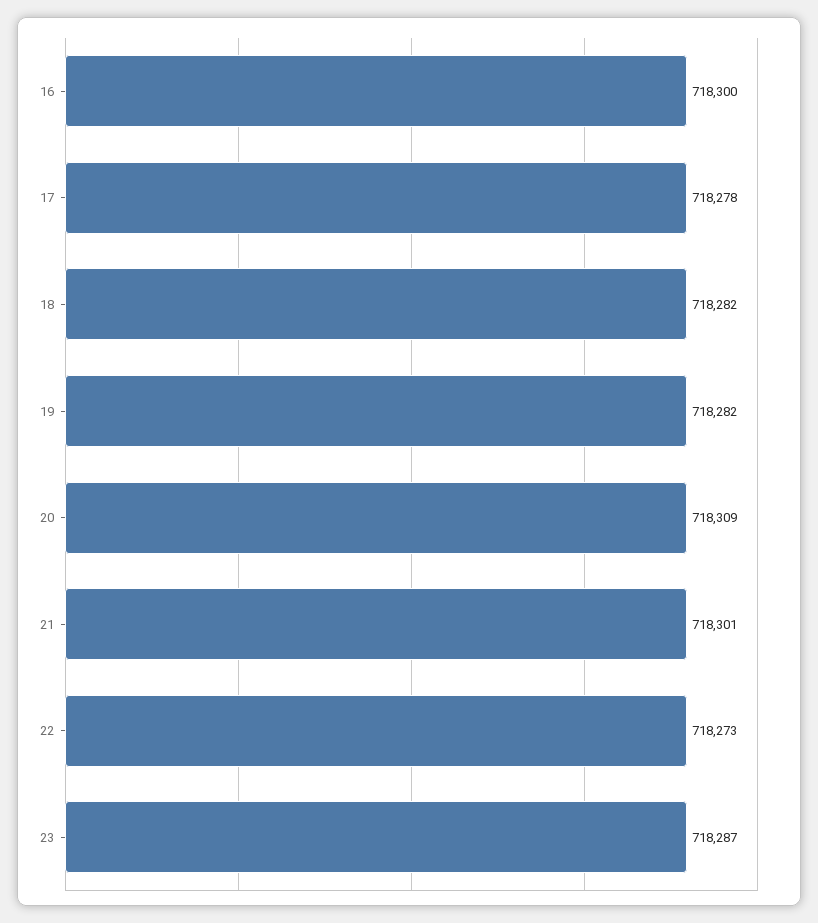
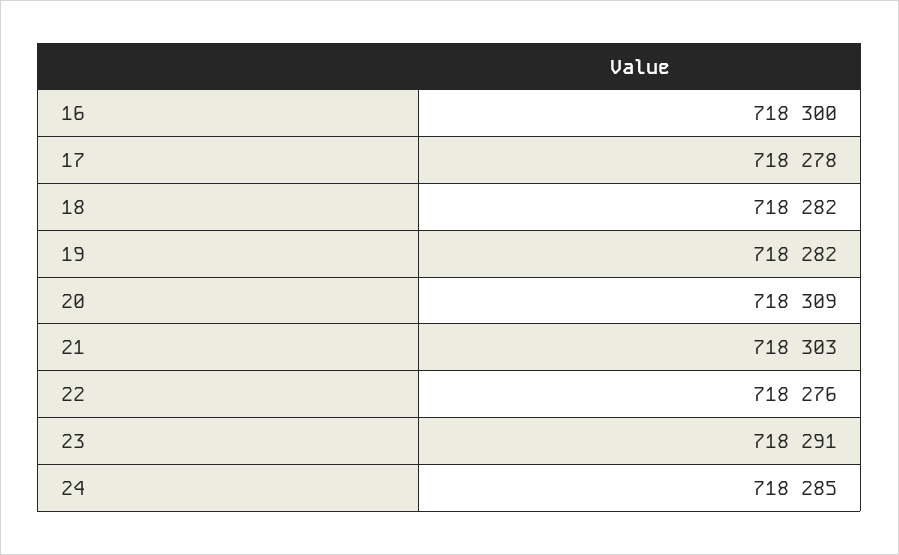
21: 718301 -> 718303
22: 718273 -> 718276
23: 718287 -> 718291
24: none -> 718285

